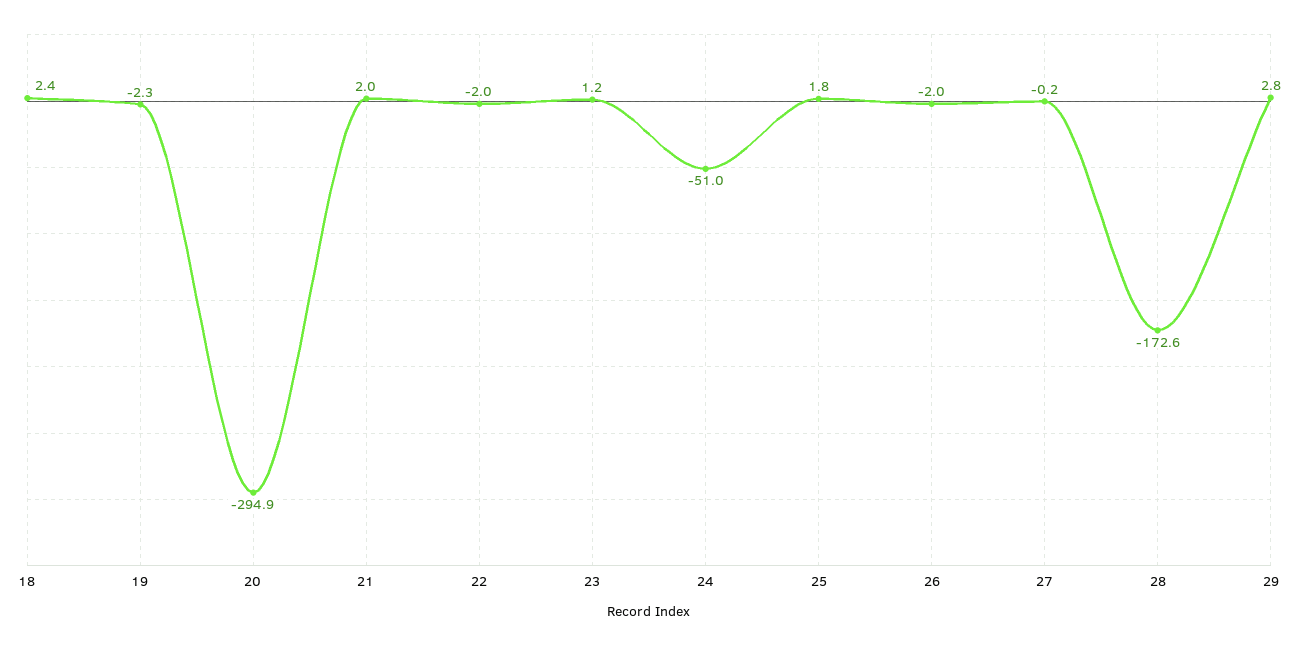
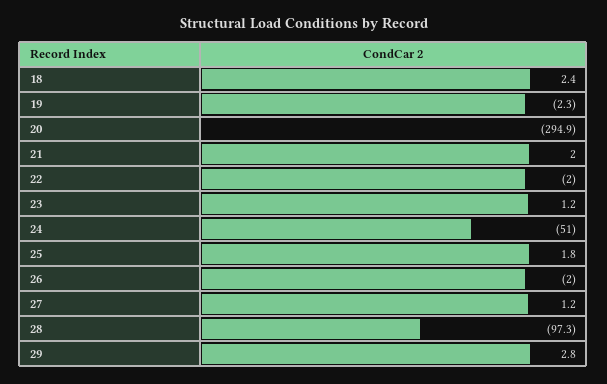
27: -0.2 -> 1.2
28: -172.6 -> -97.3

